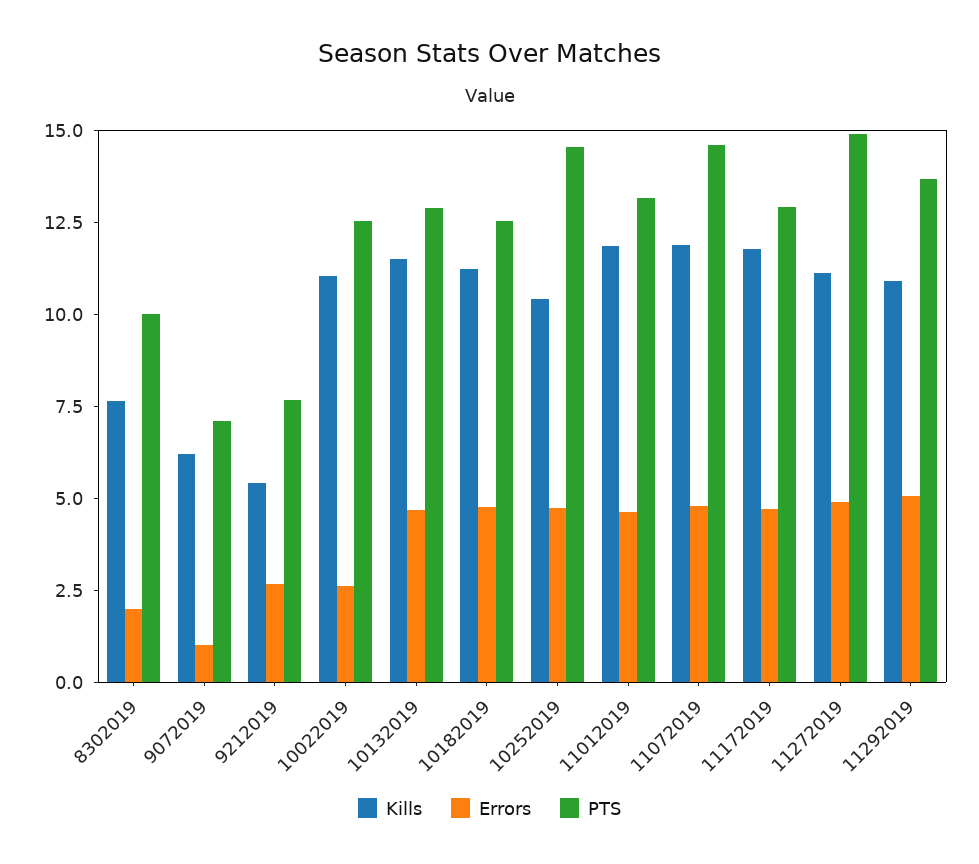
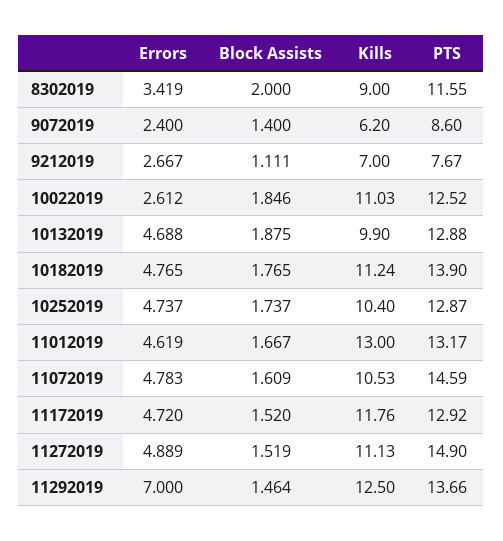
Kills, 8302019: 7.5 -> 9
Errors, 8302019: 2 -> 3.419
PTS, 8302019: 10 -> 11.55
Errors, 9072019: 1 -> 2.4
PTS, 9072019: 7 -> 8.6
Kills, 9212019: 5.5 -> 7
Kills, 10132019: 11.5 -> 9.9
PTS, 10182019: 12.5 -> 13.9
PTS, 10252019: 14.5 -> 12.87
Kills, 11012019: 12 -> 13
Kills, 11072019: 12 -> 10.53
Kills, 11292019: 11 -> 12.5
Errors, 11292019: 5 -> 7
Block Assists, 8302019: none -> 2
Block Assists, 9072019: none -> 1.4
Block Assists, 9212019: none -> 1.111
Block Assists, 10022019: none -> 1.846
Block Assists, 10132019: none -> 1.875
Block Assists, 10182019: none -> 1.765
Block Assists, 10252019: none -> 1.737
Block Assists, 11012019: none -> 1.667
Block Assists, 11072019: none -> 1.609
Block Assists, 11172019: none -> 1.52
Block Assists, 11272019: none -> 1.519
Block Assists, 11292019: none -> 1.464

